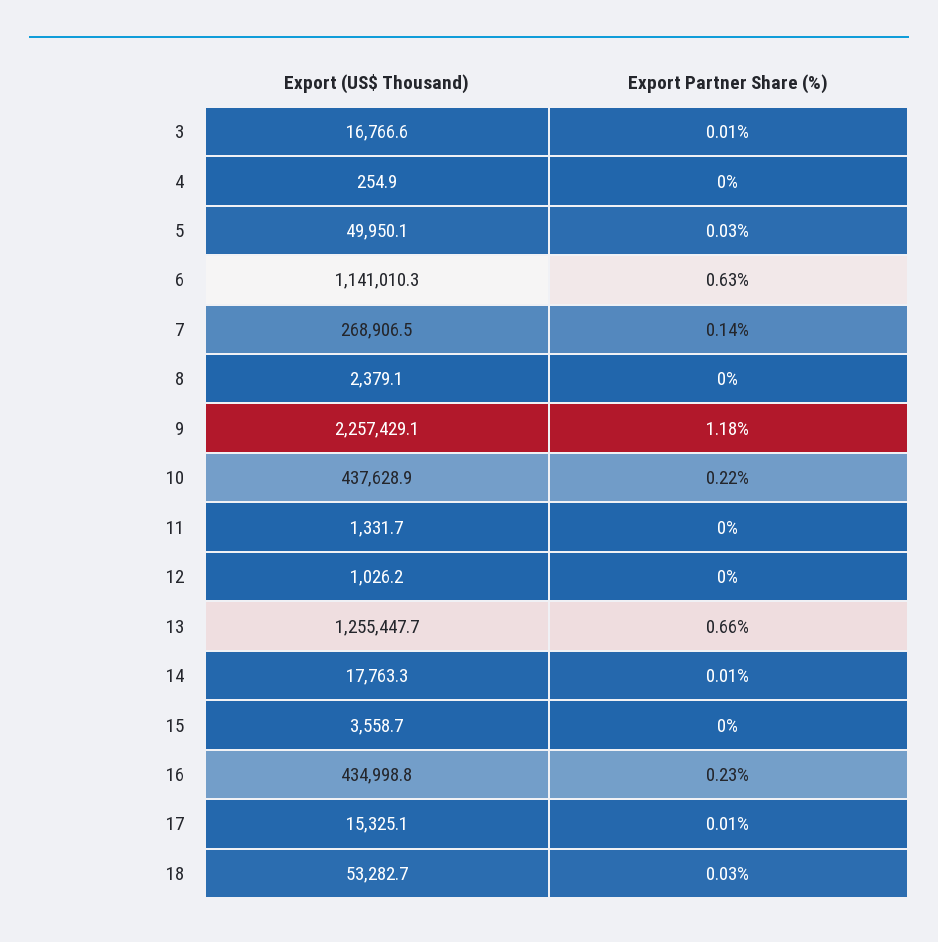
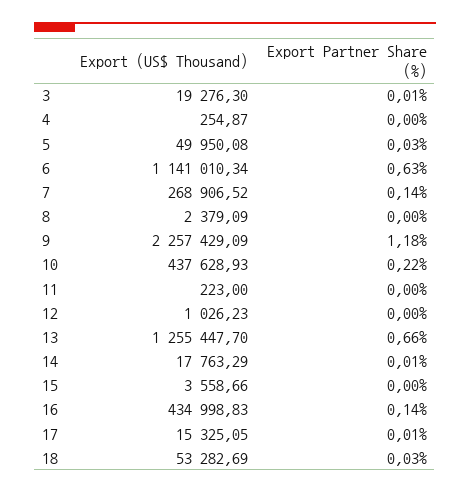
Export (US$ Thousand), 3: 16766.6 -> 19276.3
Export (US$ Thousand), 11: 1331.7 -> 223
Export Partner Share (%), 16: 0.23 -> 0.14

